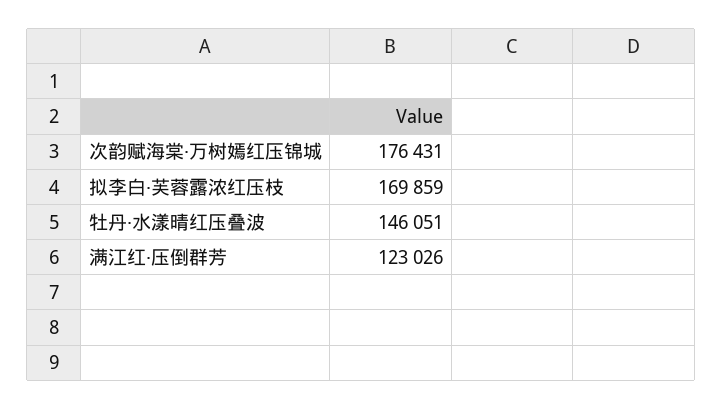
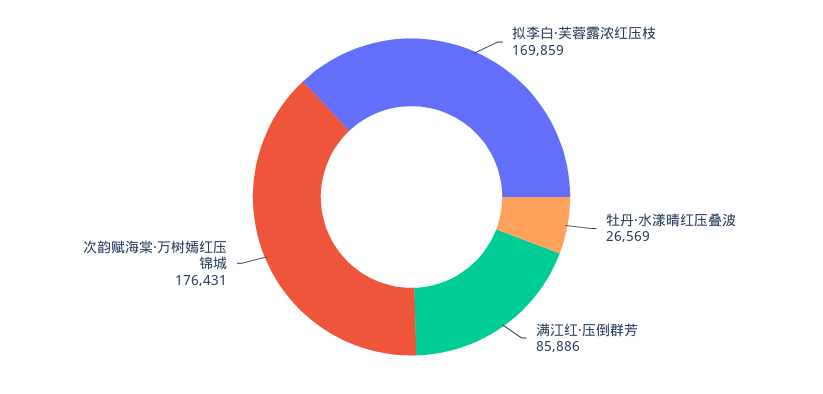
牡丹·水漾晴红压叠波: 146051 -> 26569
满江红·压倒群芳: 123026 -> 85886

